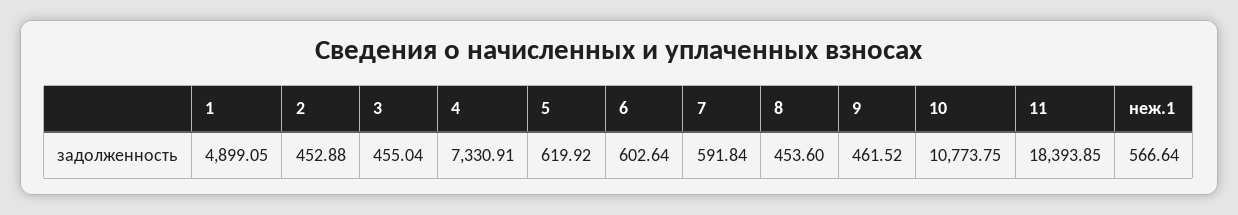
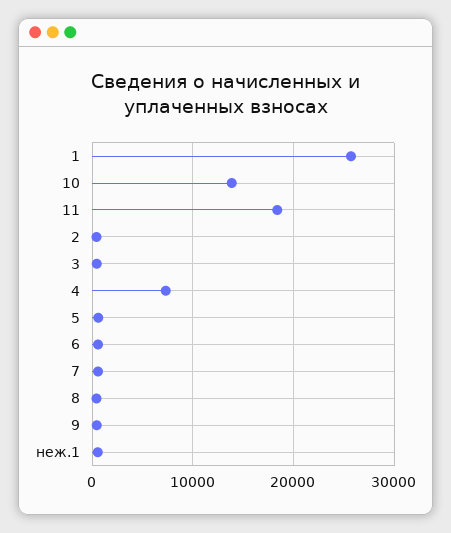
1: 4899.05 -> 26000
10: 10773.75 -> 14000

